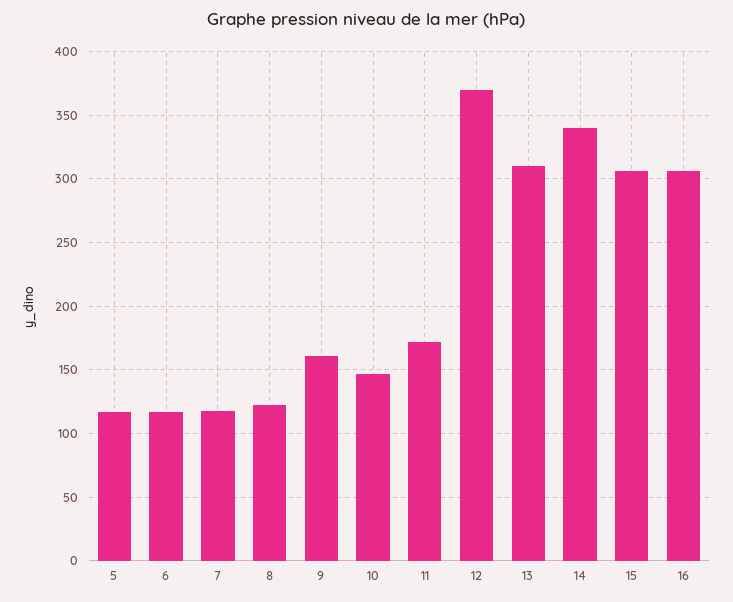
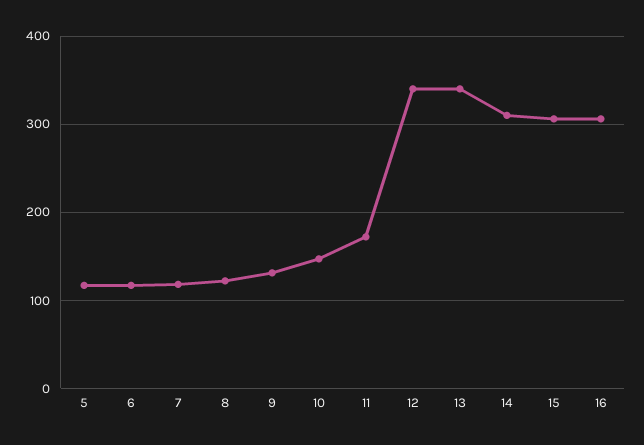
9: 160 -> 130
12: 370 -> 340
13: 310 -> 340
14: 340 -> 310

